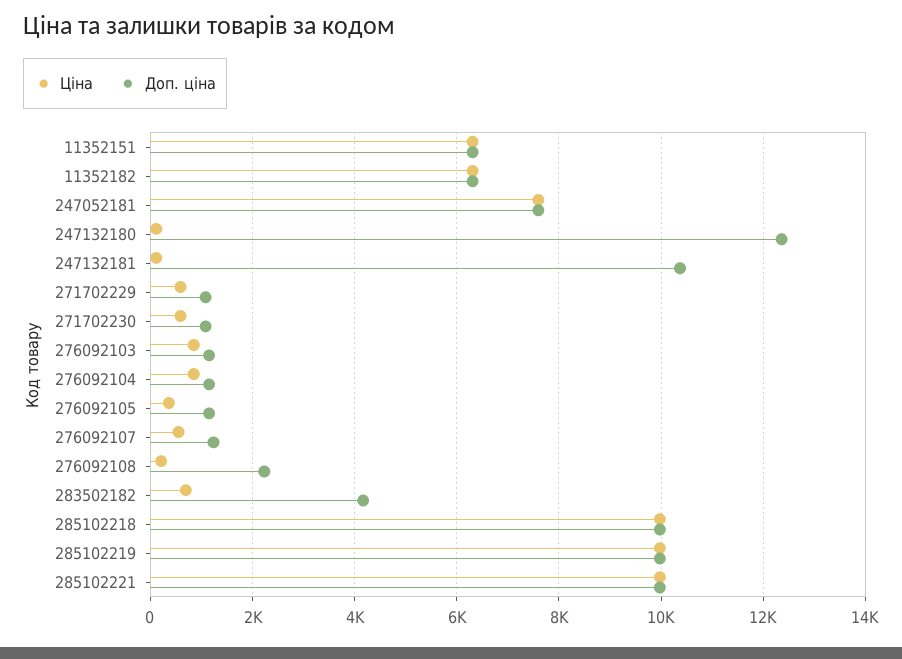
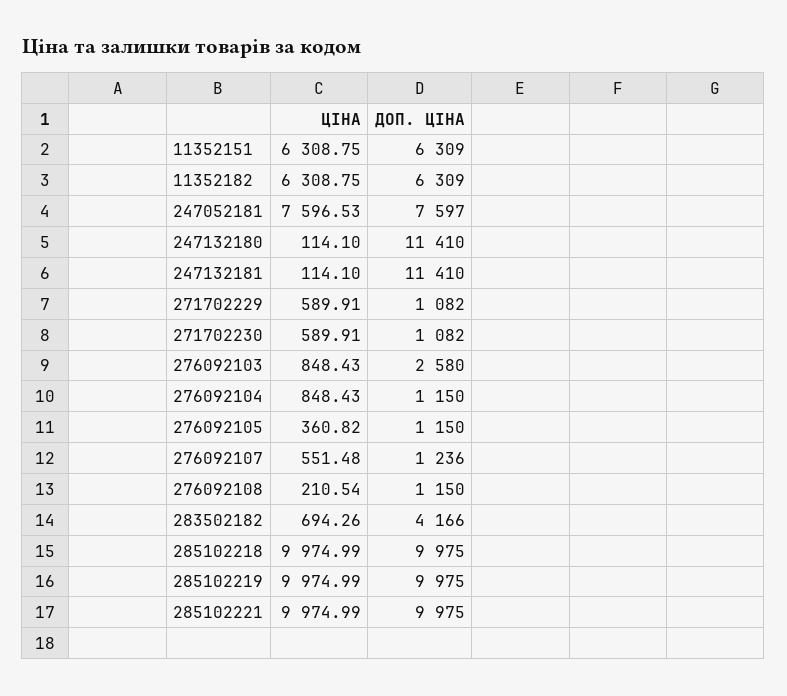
Доп. ціна, 247132180: 12400 -> 11410
Доп. ціна, 247132181: 10400 -> 11410
Доп. ціна, 276092103: 1200 -> 2580
Доп. ціна, 276092108: 2200 -> 1150

